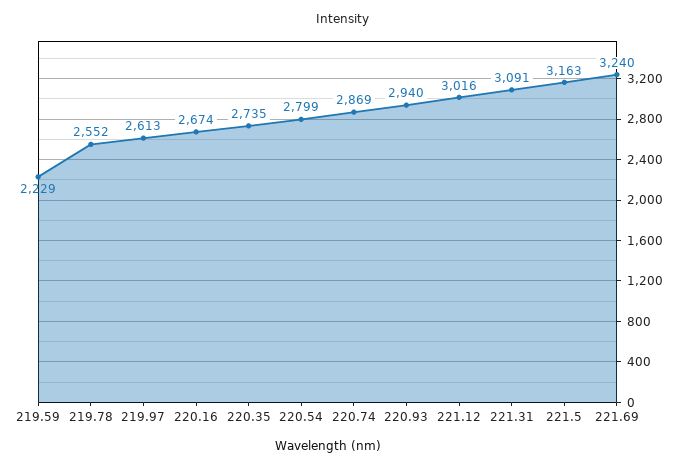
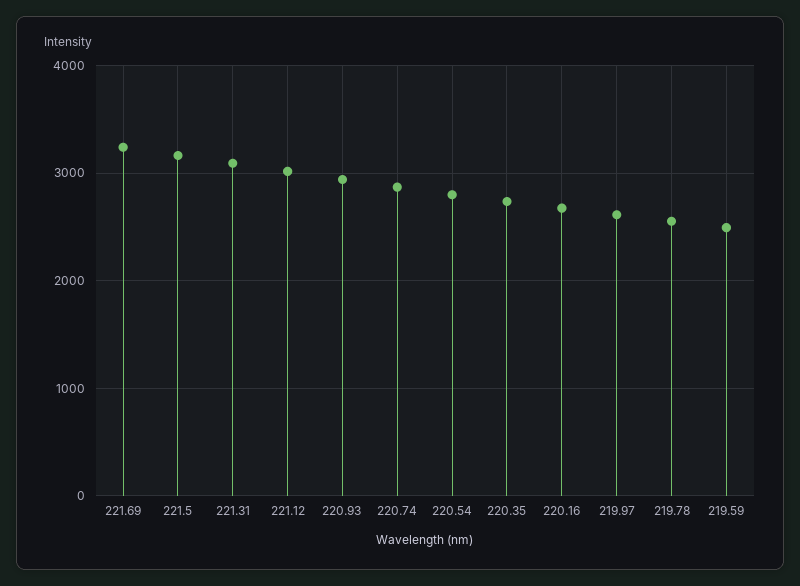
219.59: 2229 -> 2500

